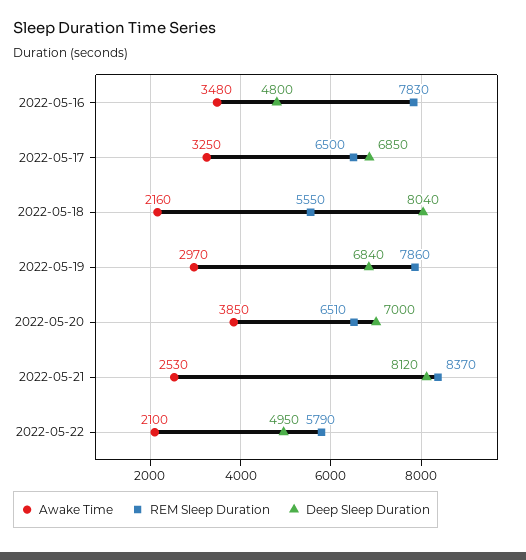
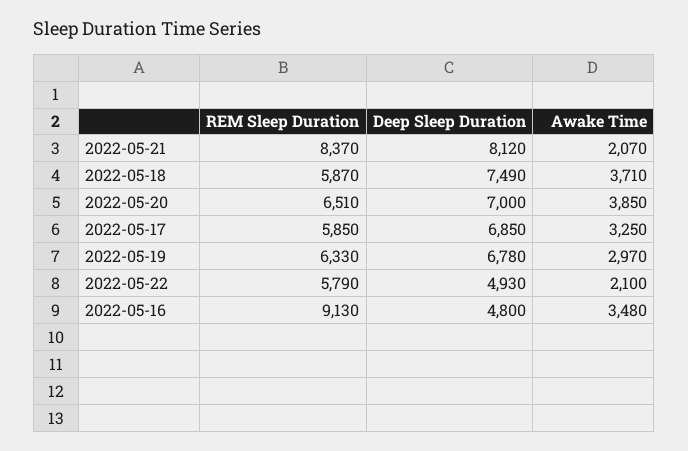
REM Sleep Duration, 2022-05-16: 7830 -> 9130
REM Sleep Duration, 2022-05-17: 6500 -> 5850
Awake Time, 2022-05-18: 2160 -> 3710
REM Sleep Duration, 2022-05-18: 5550 -> 5870
Deep Sleep Duration, 2022-05-18: 8040 -> 7490
REM Sleep Duration, 2022-05-19: 7860 -> 6330
Deep Sleep Duration, 2022-05-19: 6840 -> 6780
Awake Time, 2022-05-21: 2530 -> 2070
Deep Sleep Duration, 2022-05-22: 4950 -> 4930

